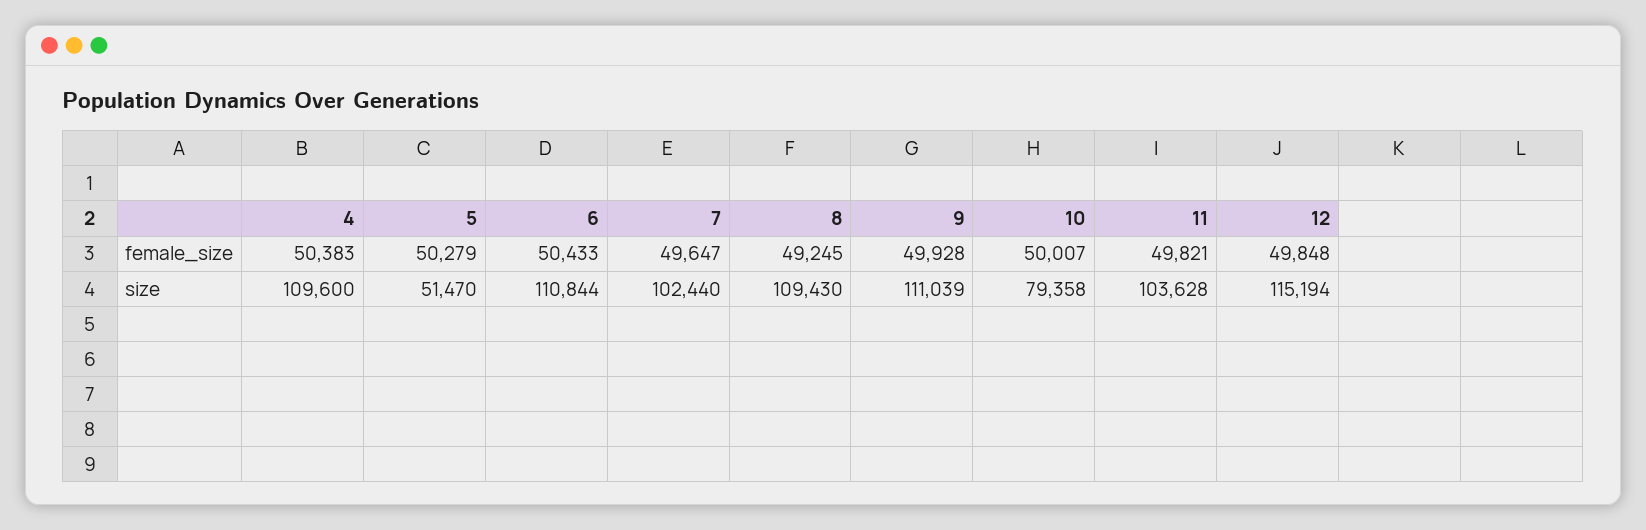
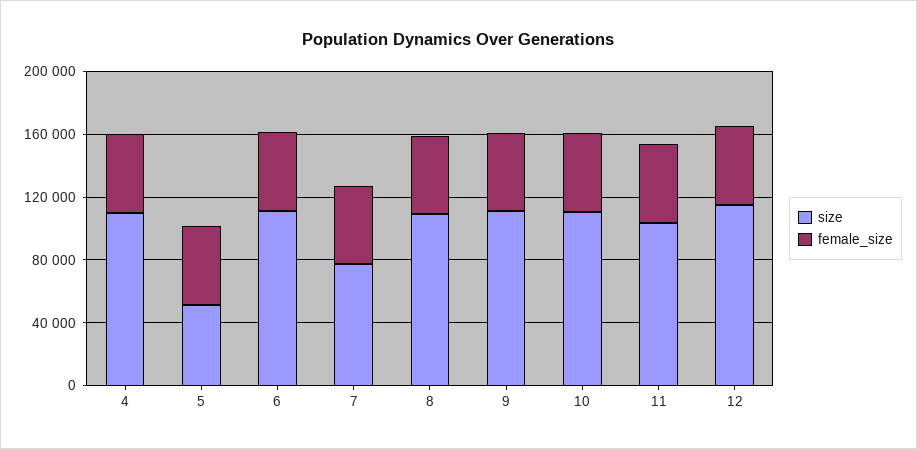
size, 7: 102440 -> 80000
size, 10: 79358 -> 110000

